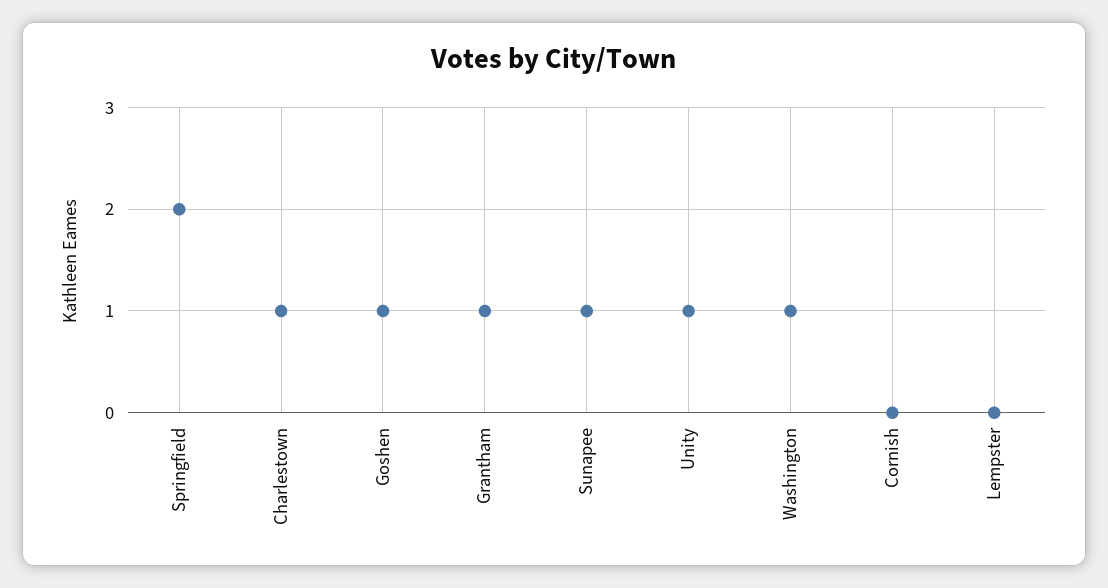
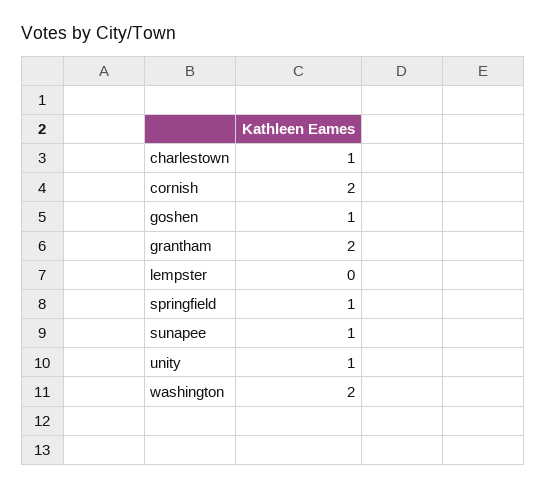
Springfield: 2 -> 1
Grantham: 1 -> 2
Washington: 1 -> 2
Cornish: 0 -> 2

